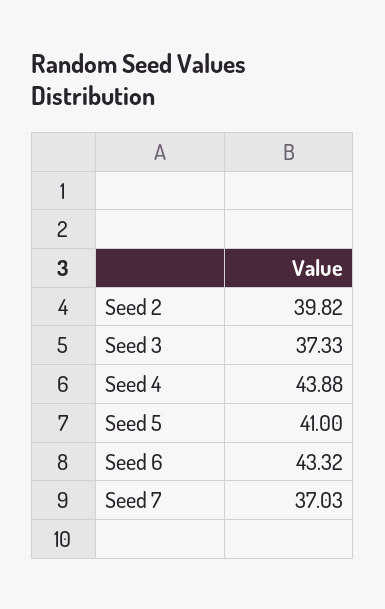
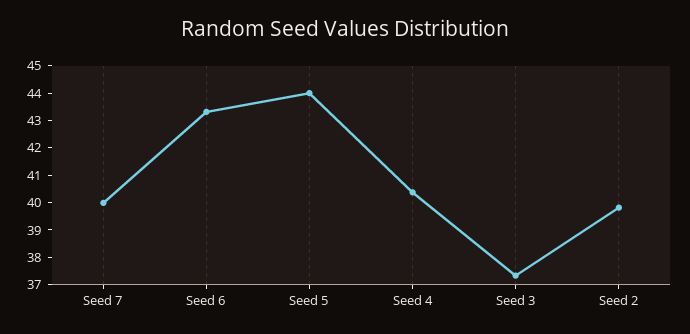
Seed 4: 43.88 -> 40.5
Seed 5: 41 -> 44
Seed 7: 37.03 -> 40

